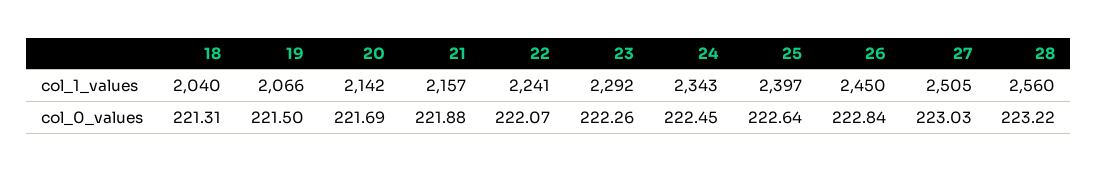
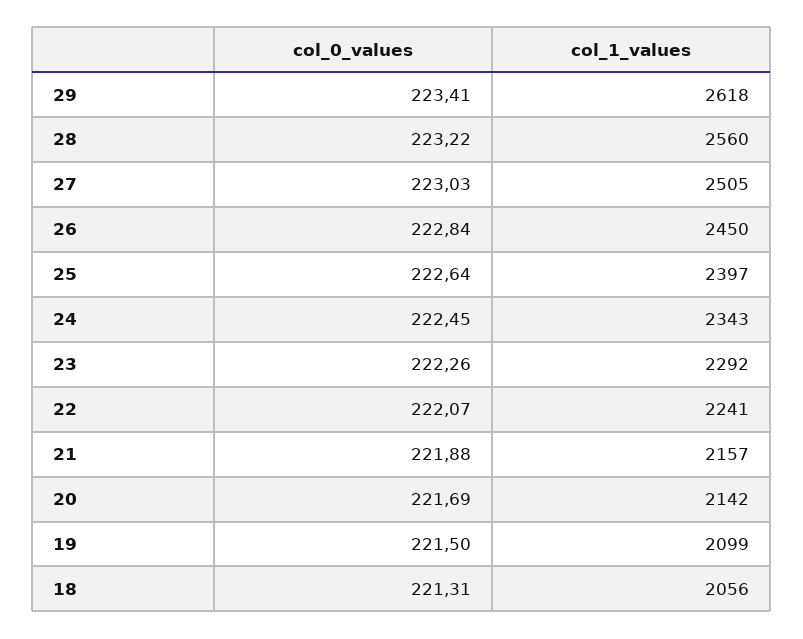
18, col_1_values: 2040 -> 2056
19, col_1_values: 2066 -> 2099
29, col_0_values: none -> 223.41
29, col_1_values: none -> 2618

